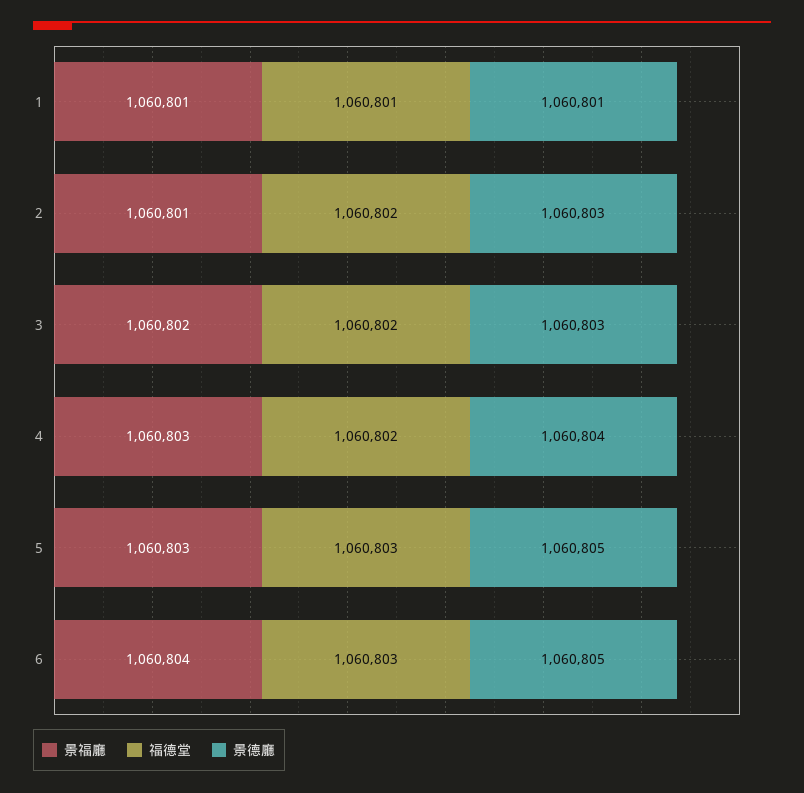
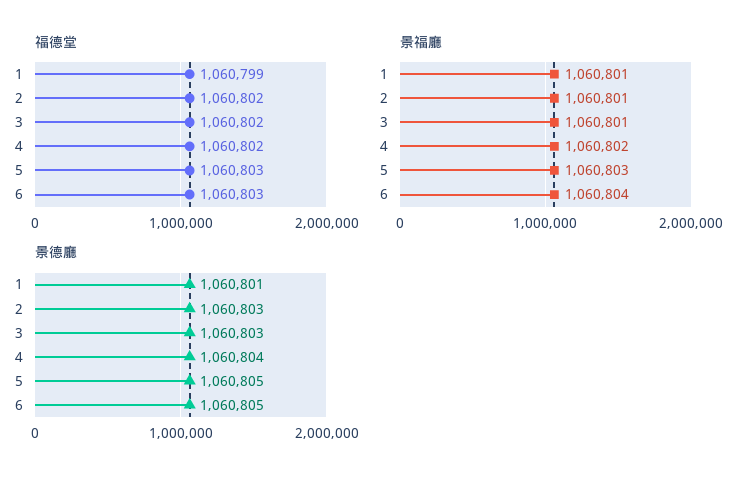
福德堂, 1: 1060801 -> 1060799
景福廳, 3: 1060802 -> 1060801
景福廳, 4: 1060803 -> 1060802

